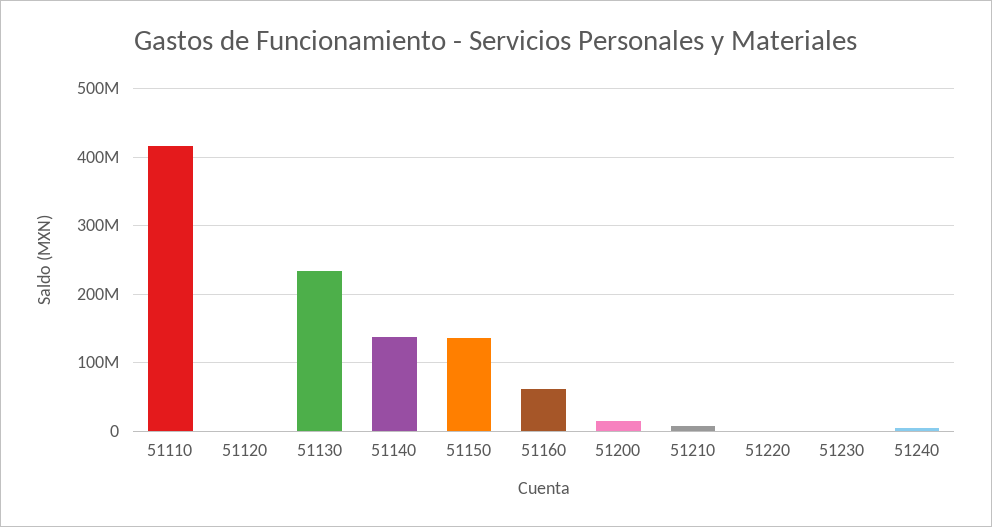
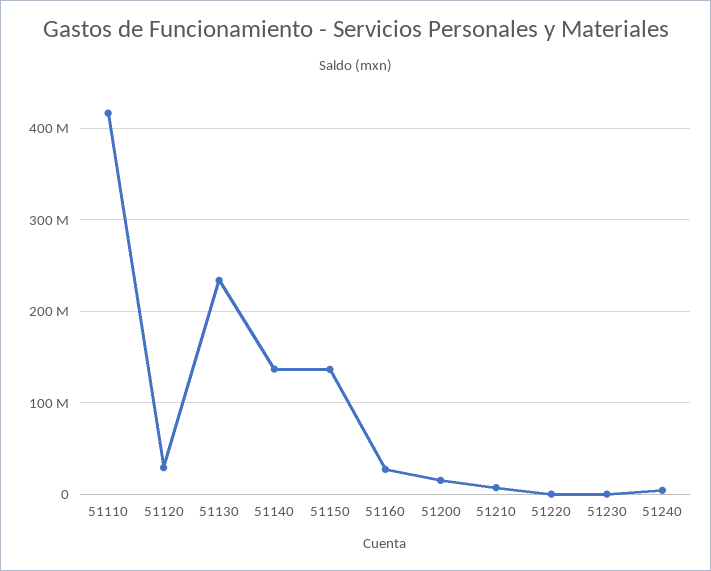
51120: 0 -> 30000000
51160: 60000000 -> 30000000

